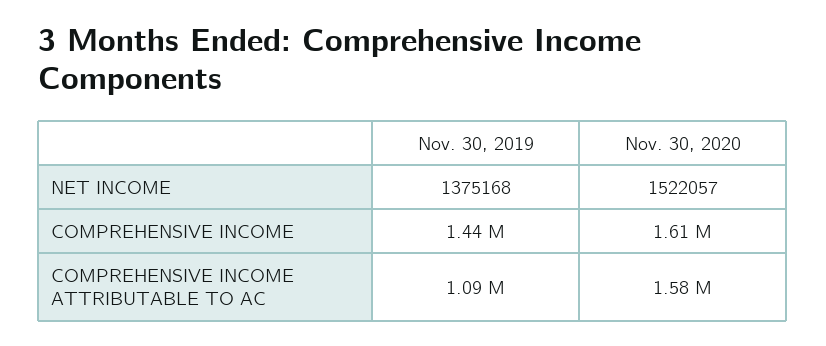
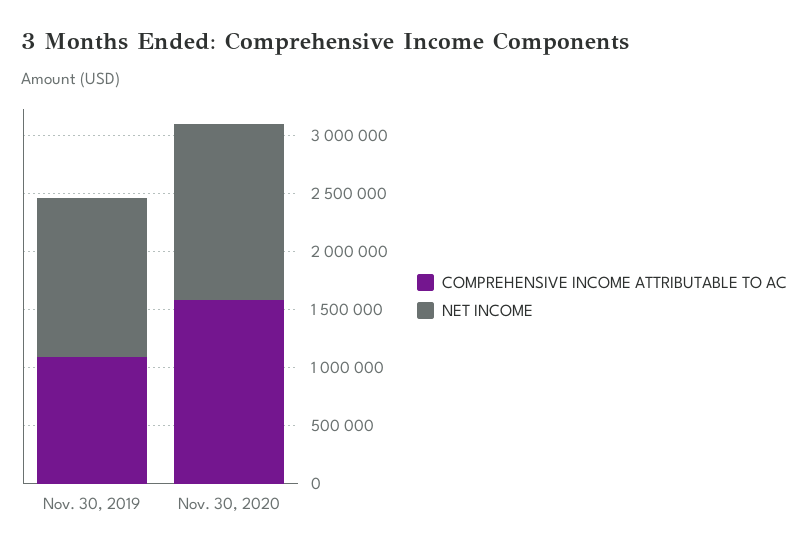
COMPREHENSIVE INCOME, Nov. 30, 2019: 1440000 -> none
COMPREHENSIVE INCOME, Nov. 30, 2020: 1610000 -> none

